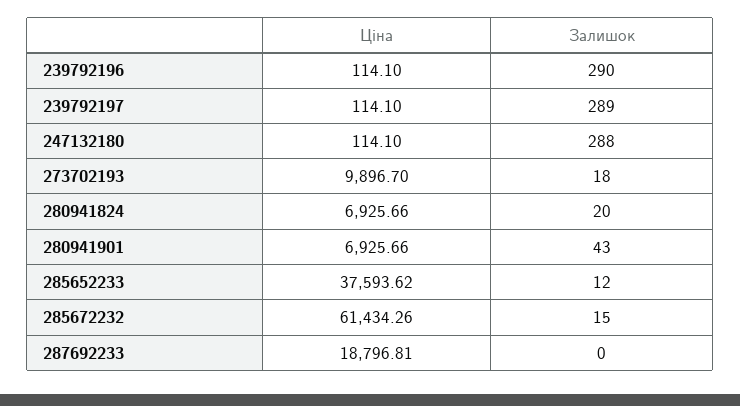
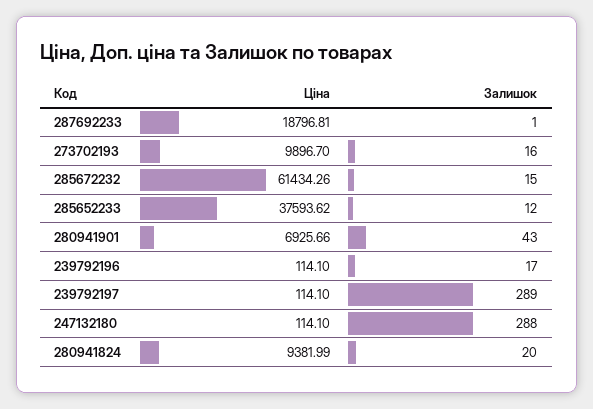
Залишок, 239792196: 290 -> 17
Залишок, 273702193: 18 -> 16
Ціна, 280941824: 6925.66 -> 9381.99
Залишок, 287692233: 0 -> 1

